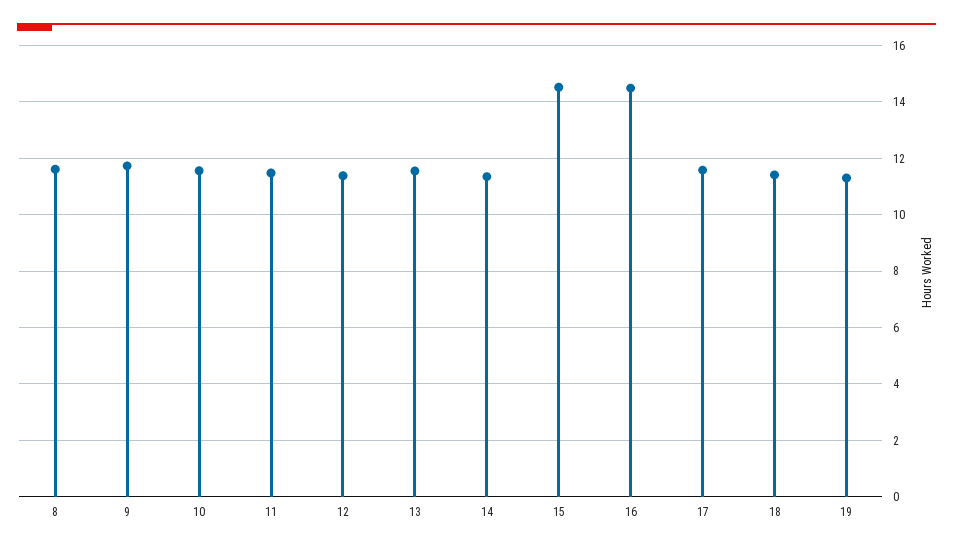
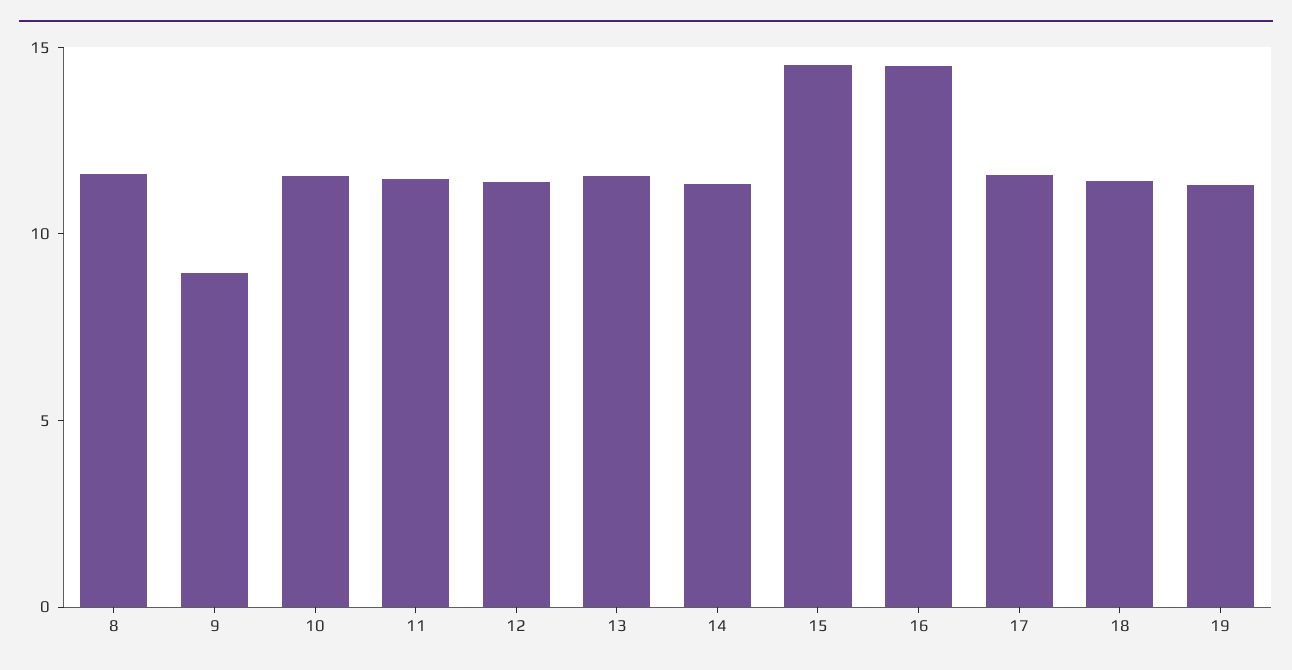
9: 11.75 -> 9

